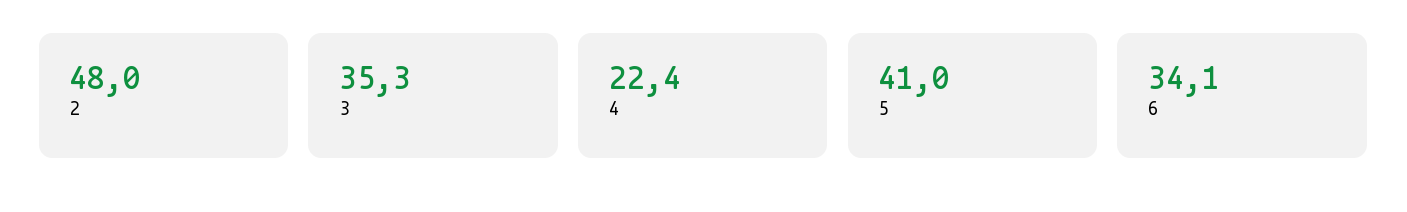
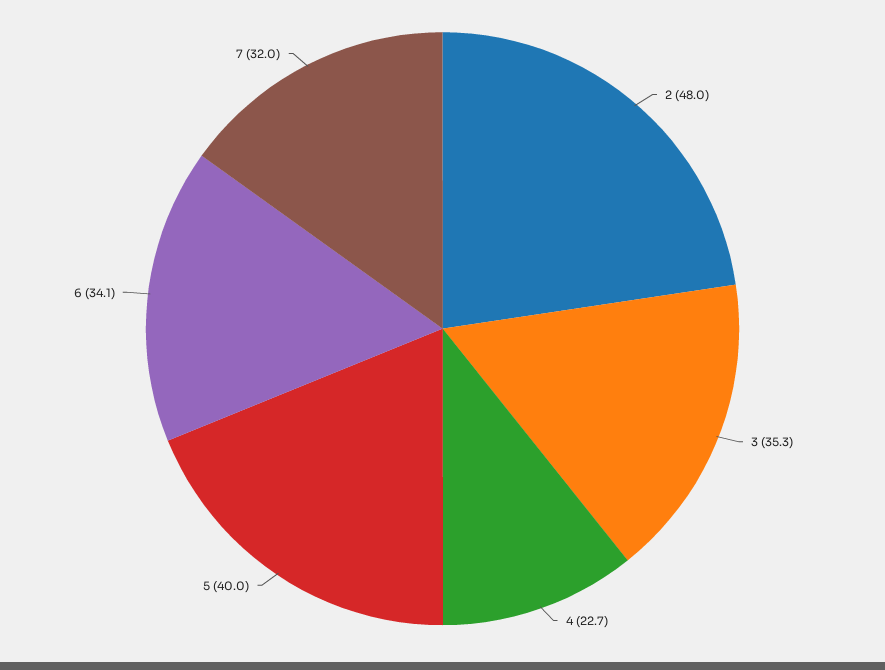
4: 22.4 -> 22.7
5: 41 -> 40
7: none -> 32

